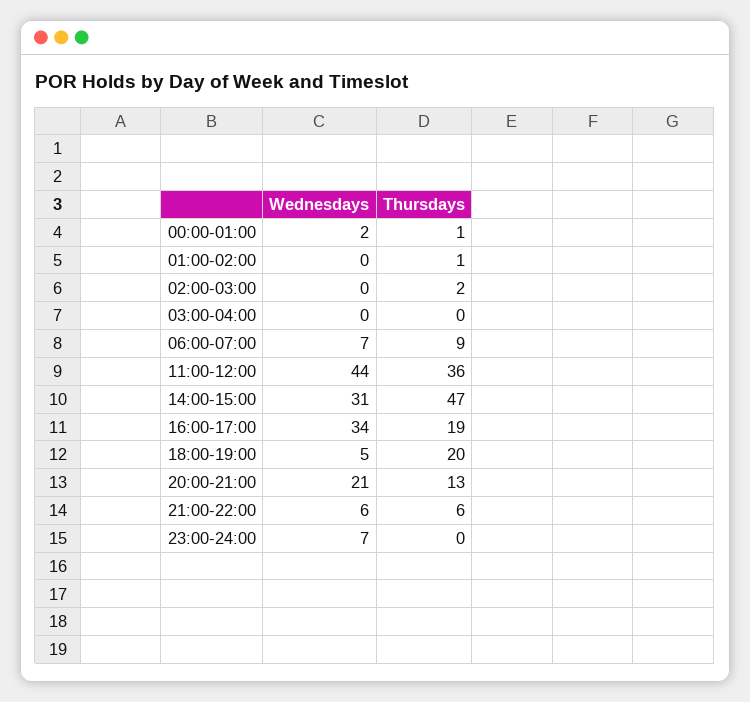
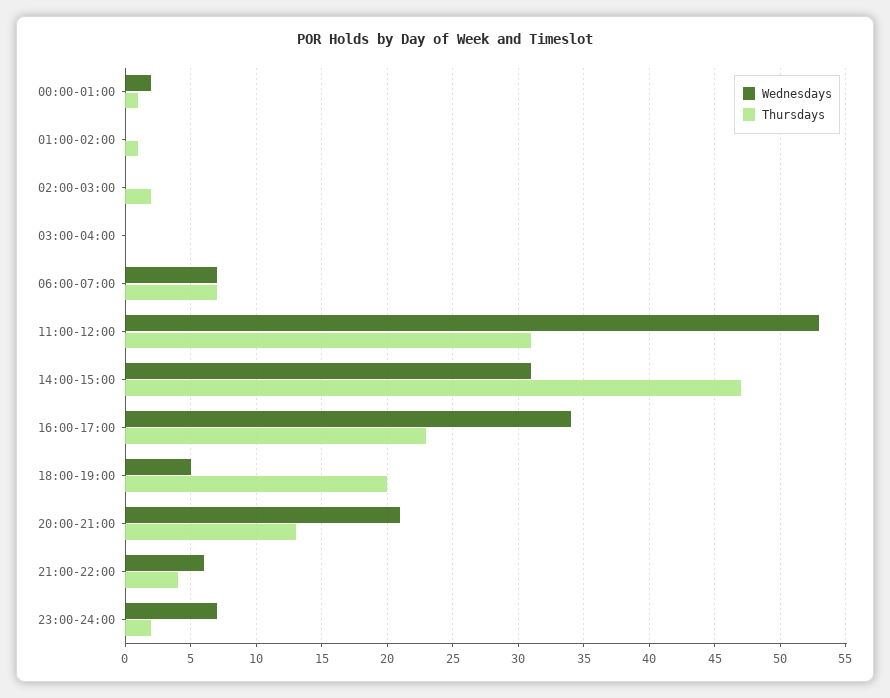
Thursdays, 06:00-07:00: 9 -> 7
Wednesdays, 11:00-12:00: 44 -> 53
Thursdays, 11:00-12:00: 36 -> 31
Thursdays, 16:00-17:00: 19 -> 23
Thursdays, 21:00-22:00: 6 -> 4
Thursdays, 23:00-24:00: 0 -> 2

